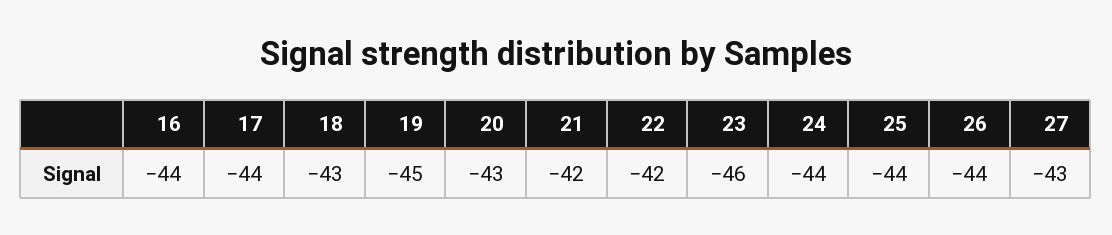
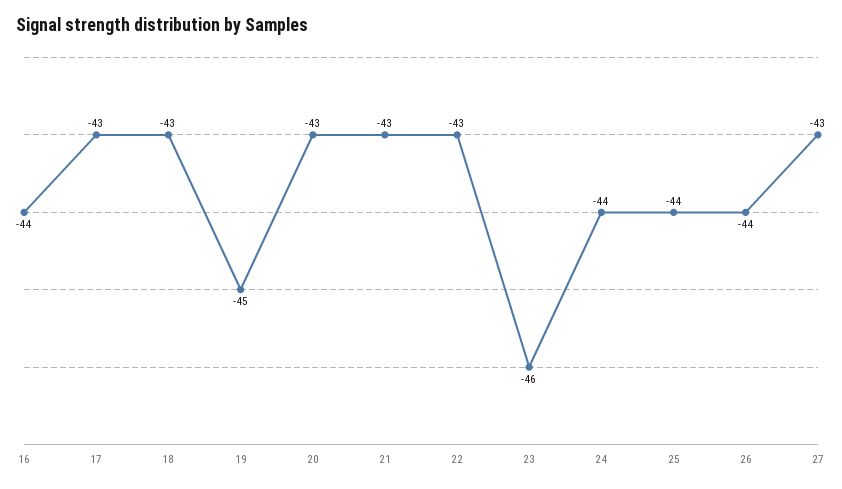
17: -44 -> -43
21: -42 -> -43
22: -42 -> -43

